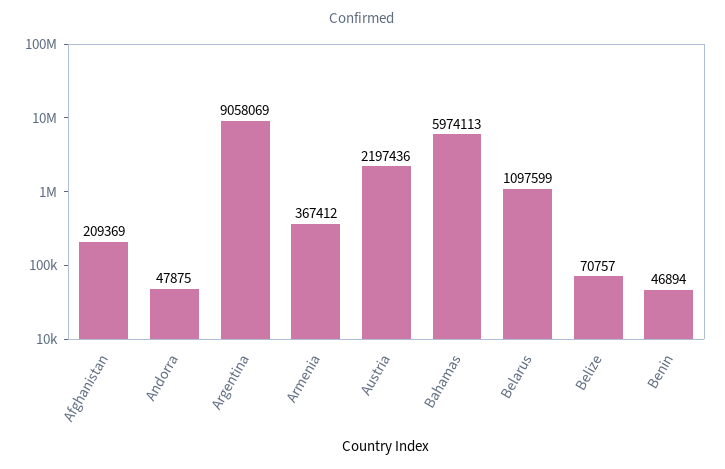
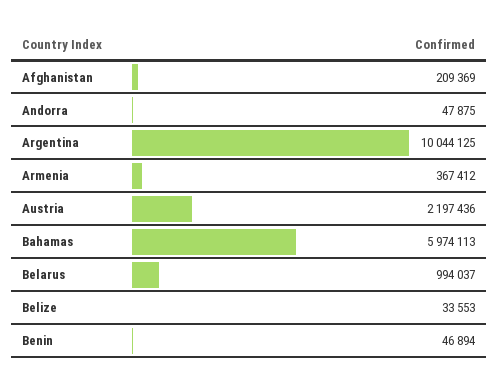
Argentina: 9058069 -> 10044125
Belarus: 1097599 -> 994037
Belize: 70757 -> 33553

